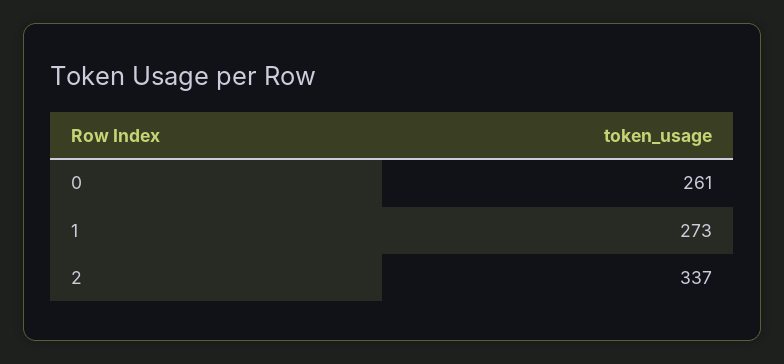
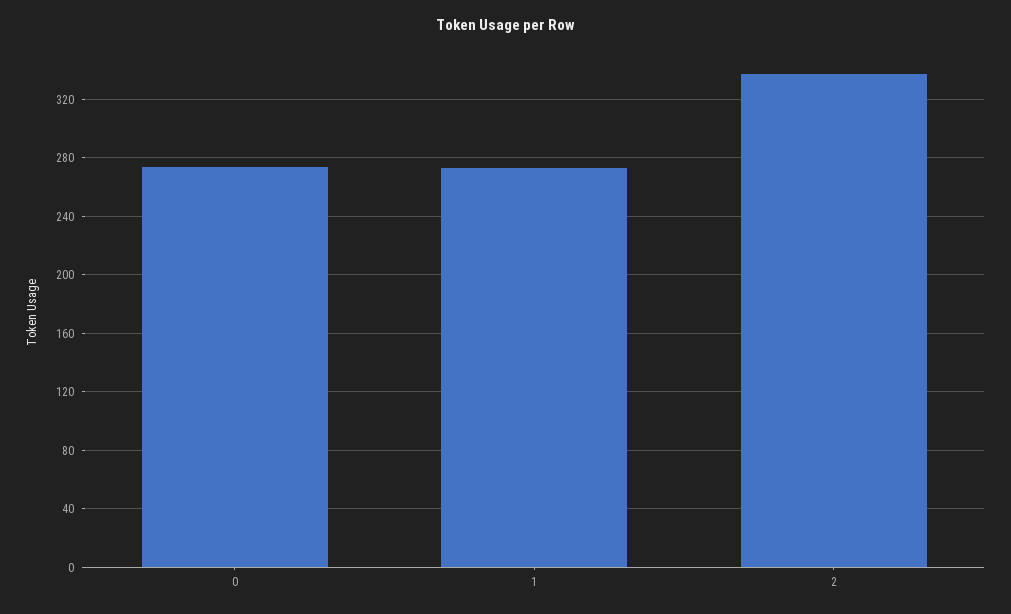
0: 261 -> 275

